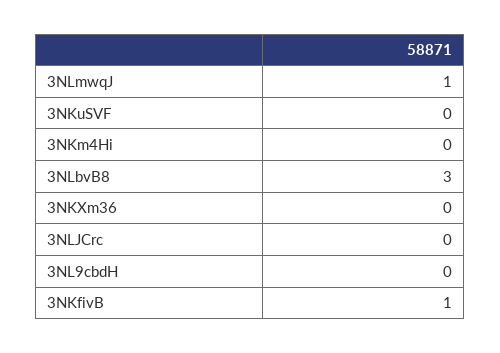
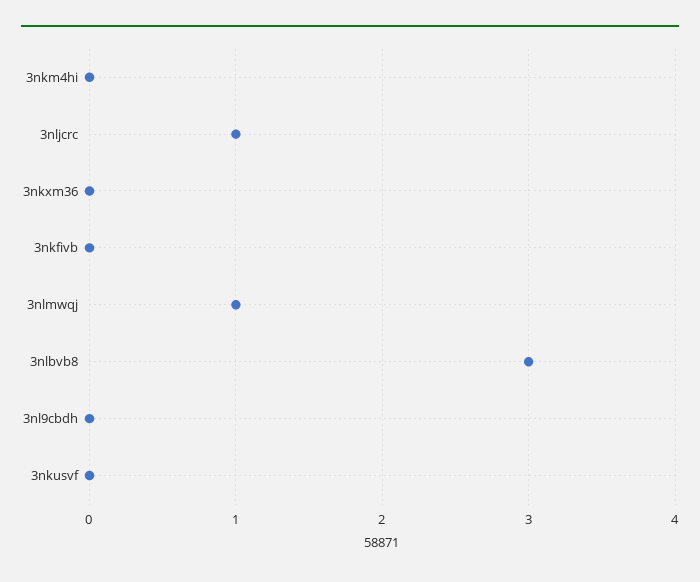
3NLJCrc: 0 -> 1
3NKfivB: 1 -> 0

